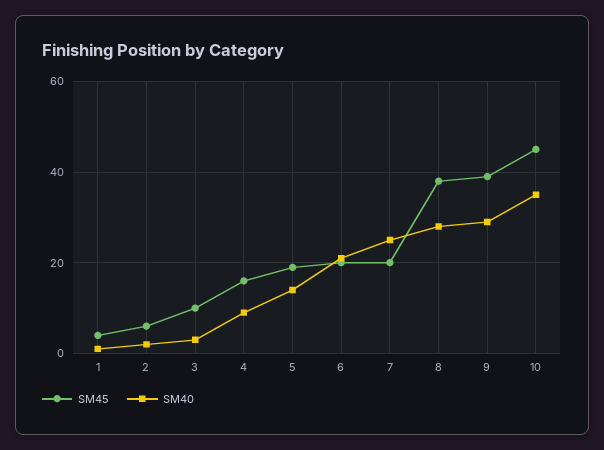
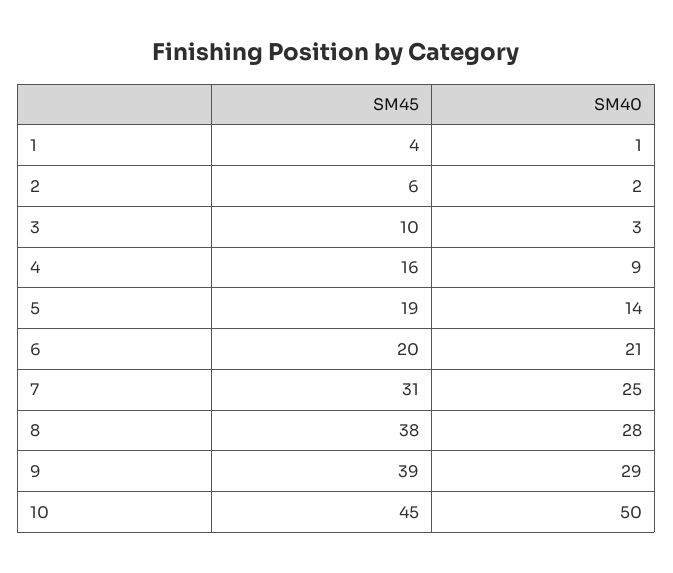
SM45, 7: 20 -> 31
SM40, 10: 35 -> 50

